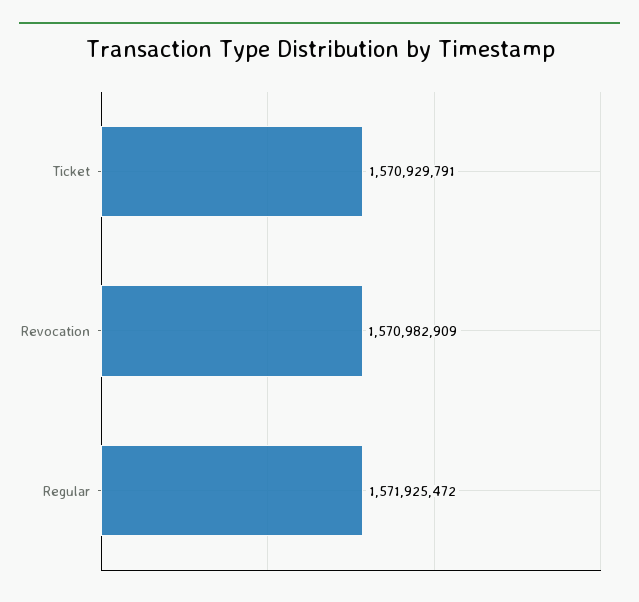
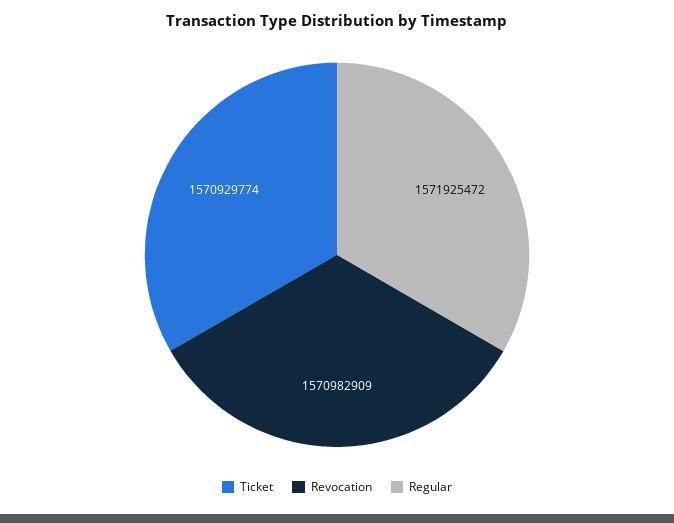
Ticket: 1570929791 -> 1570929774

